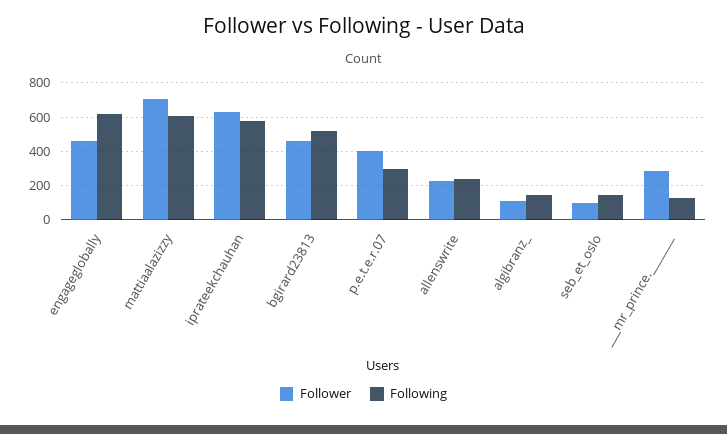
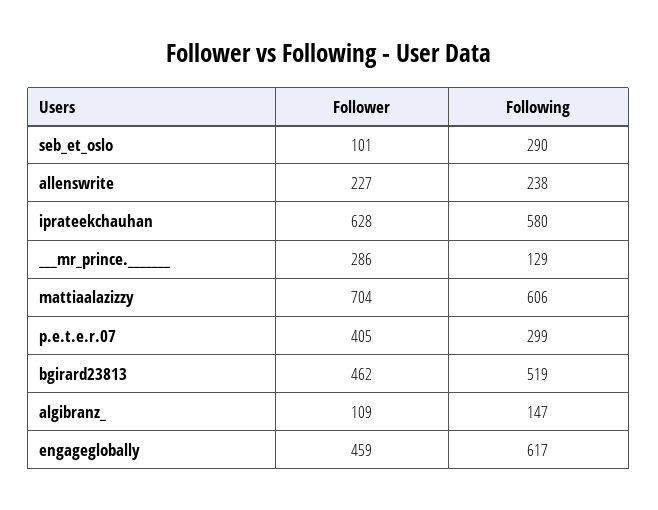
Following, seb_et_oslo: 150 -> 290

